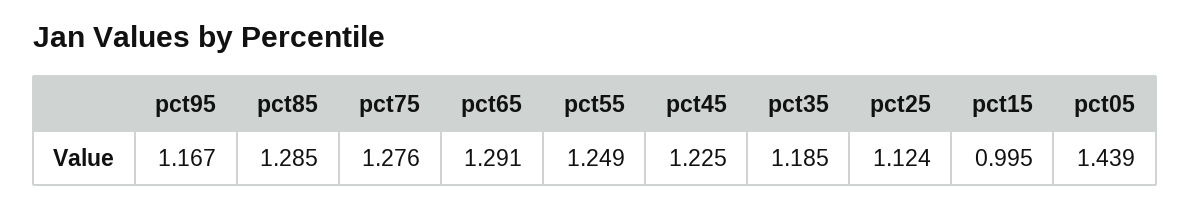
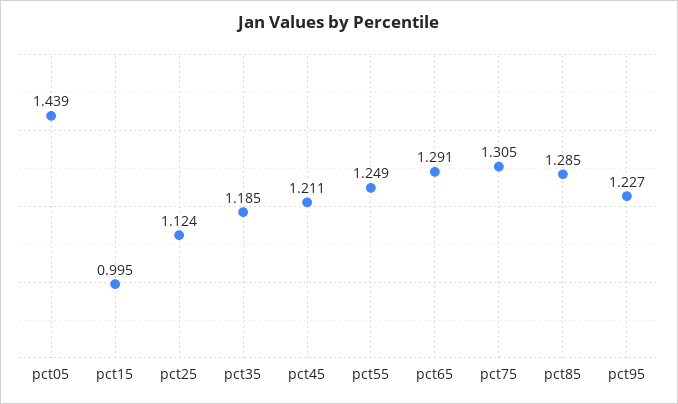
pct95: 1.167 -> 1.227
pct75: 1.276 -> 1.305
pct45: 1.225 -> 1.211

